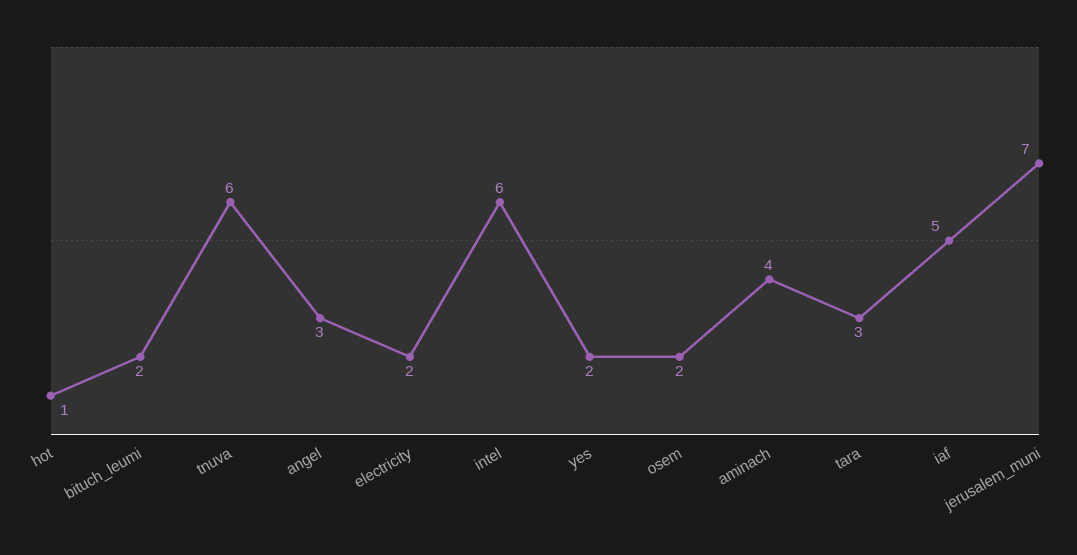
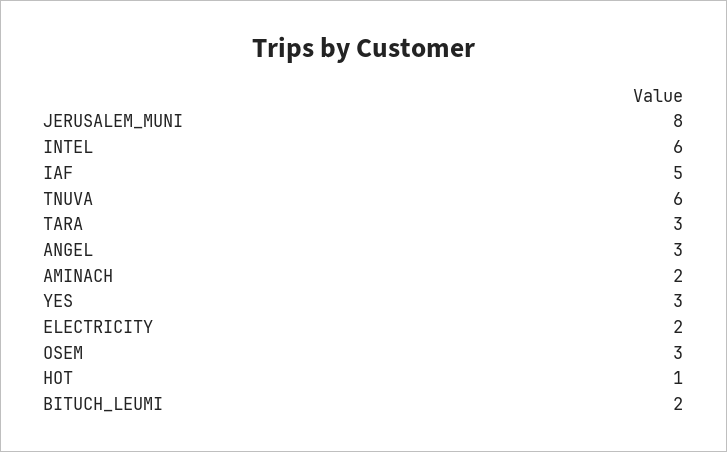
yes: 2 -> 3
osem: 2 -> 3
aminach: 4 -> 2
jerusalem_muni: 7 -> 8

